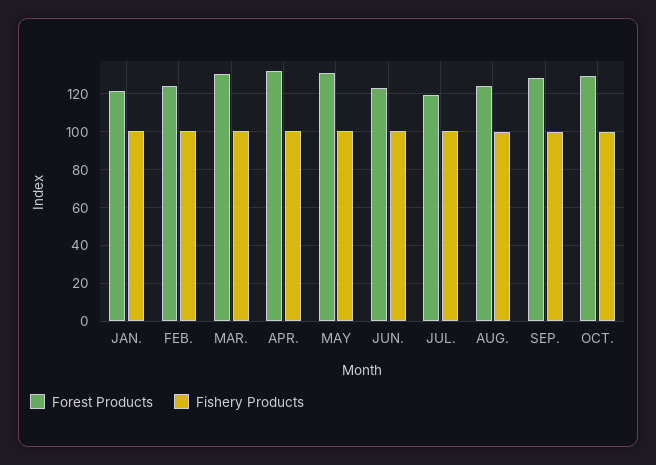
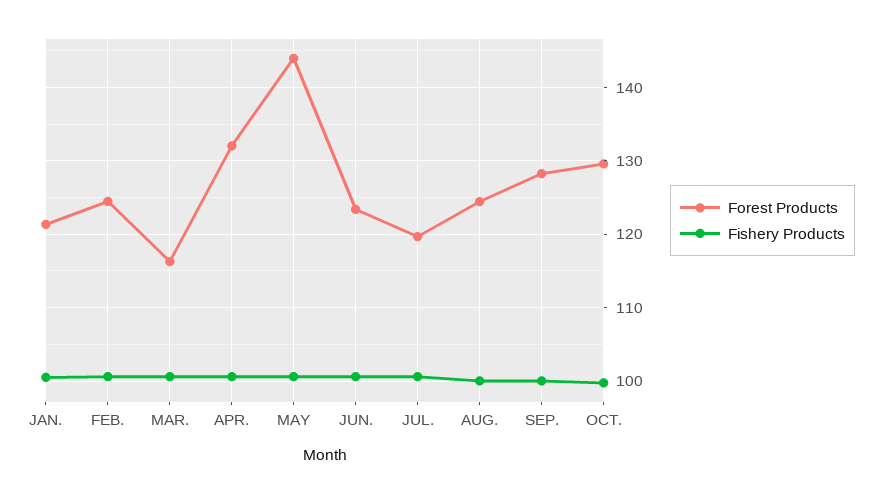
Forest Products, MAR.: 130 -> 116
Forest Products, MAY: 130 -> 144

